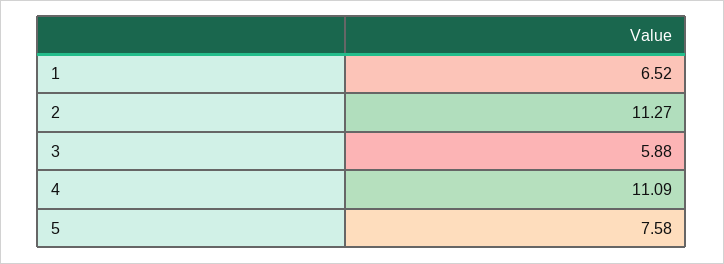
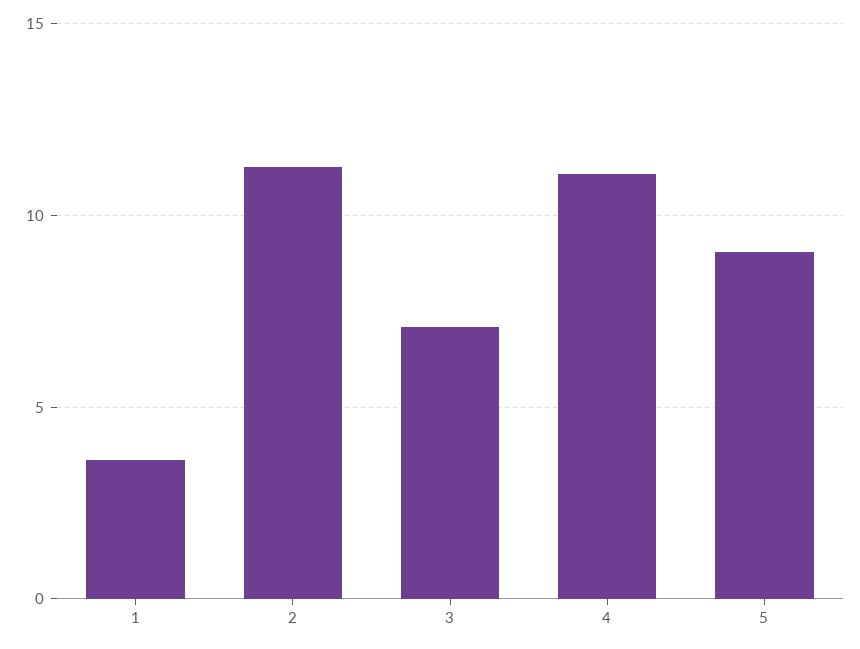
1: 6.52 -> 3.5
3: 5.88 -> 7
5: 7.58 -> 9

